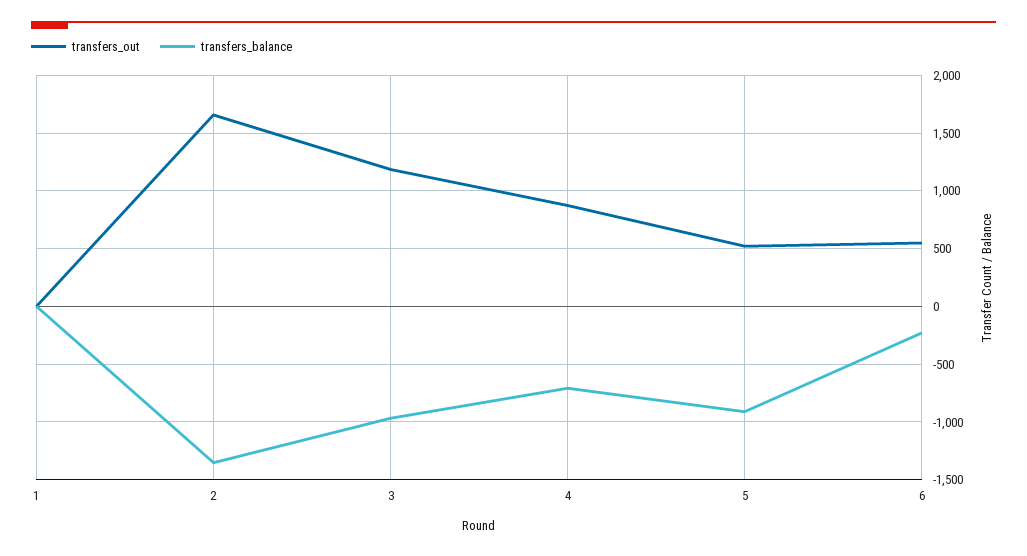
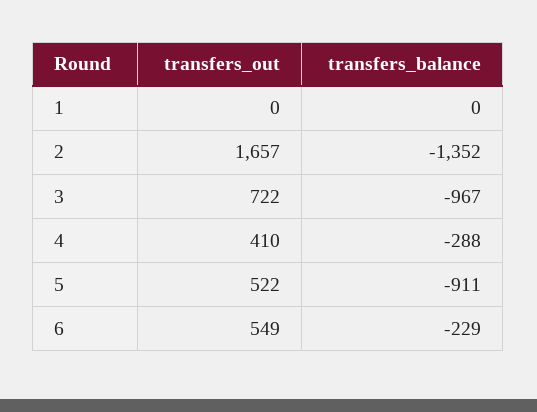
transfers_out, 3: 1200 -> 722
transfers_out, 4: 900 -> 410
transfers_balance, 4: -700 -> -288

